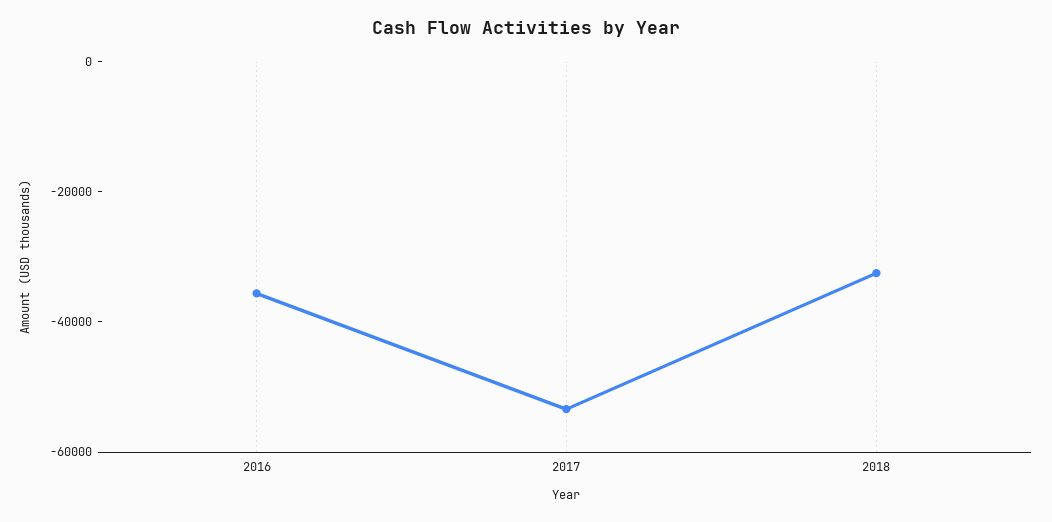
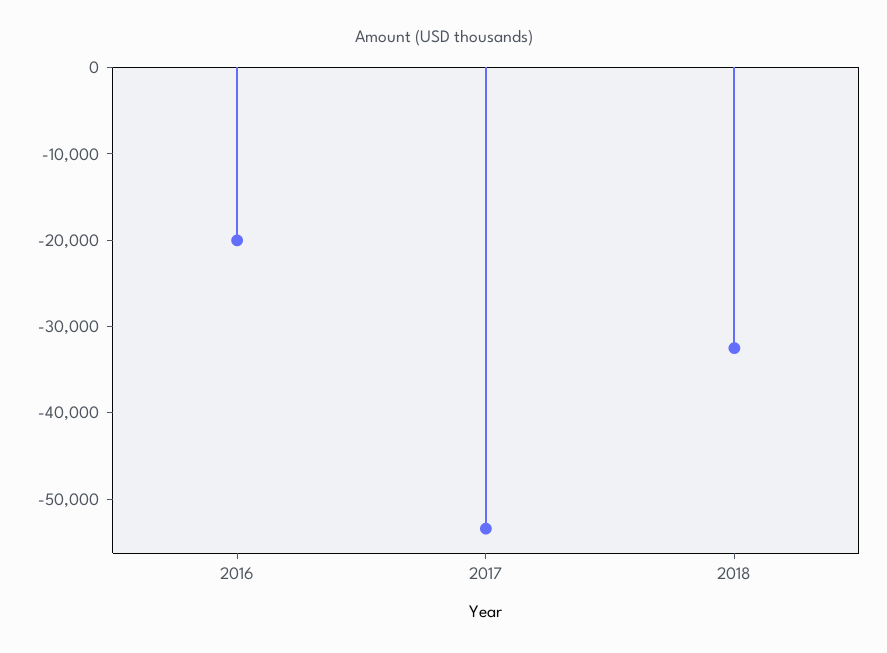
2016: -35000 -> -20000

